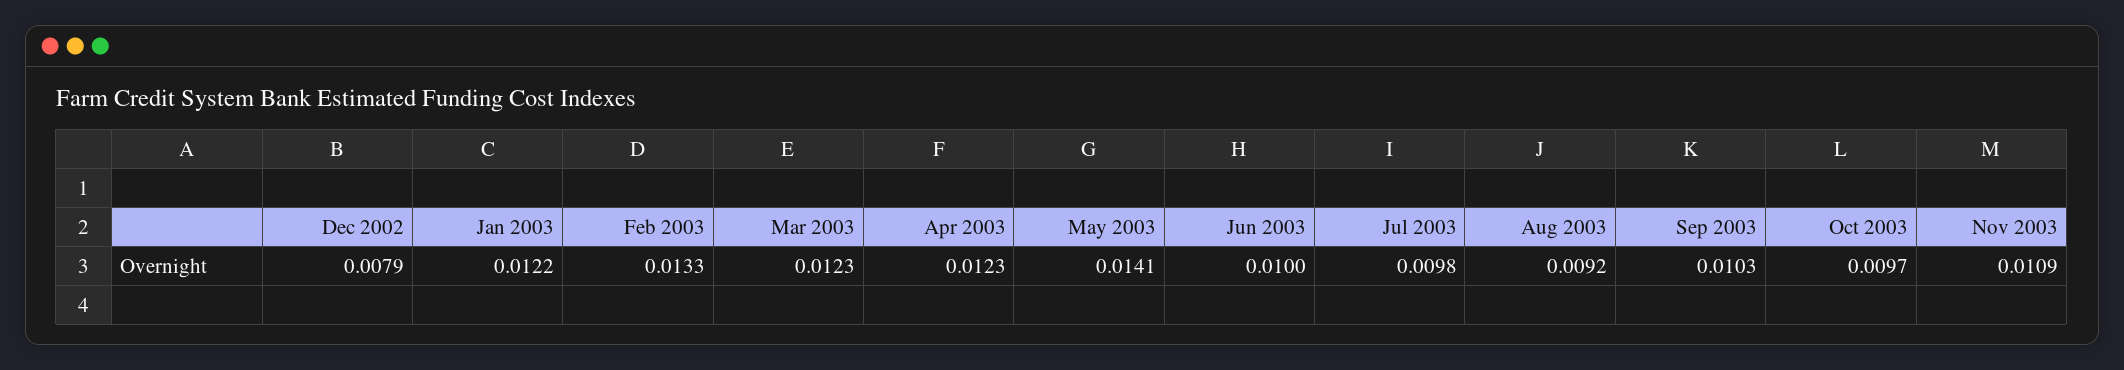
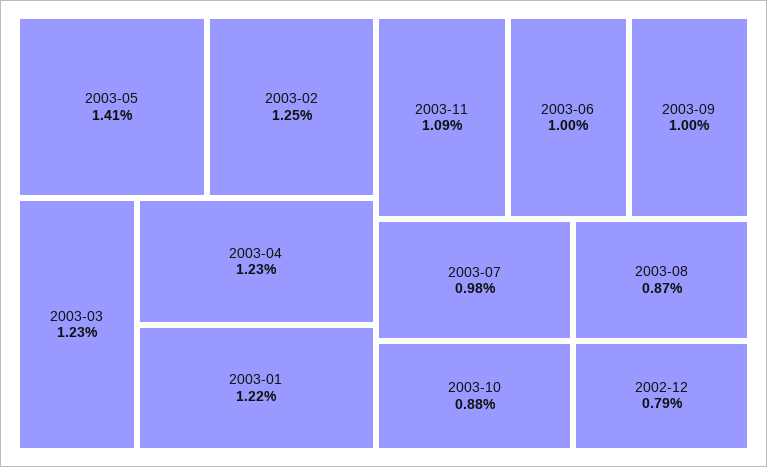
Feb 2003: 0.0133 -> 0.0125
Aug 2003: 0.0092 -> 0.0087
Sep 2003: 0.0103 -> 0.01
Oct 2003: 0.0097 -> 0.0088

